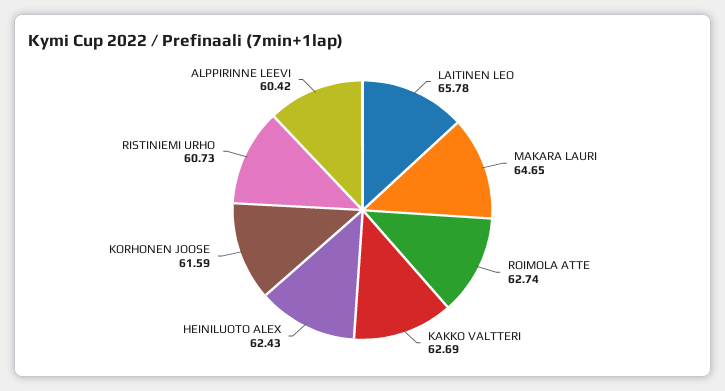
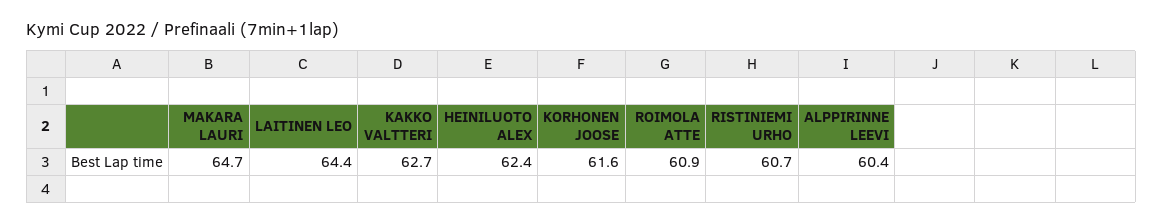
LAITINEN LEO: 65.78 -> 64.4
ROIMOLA ATTE: 62.74 -> 60.9

